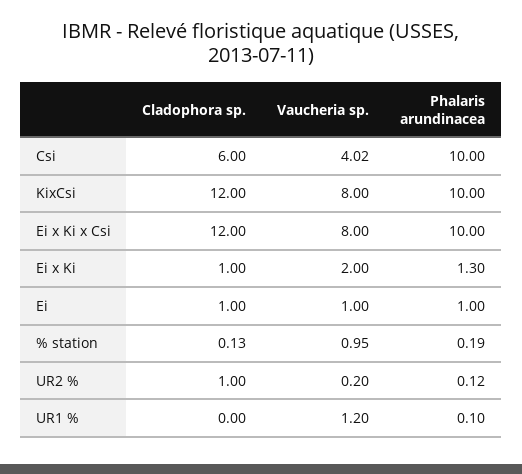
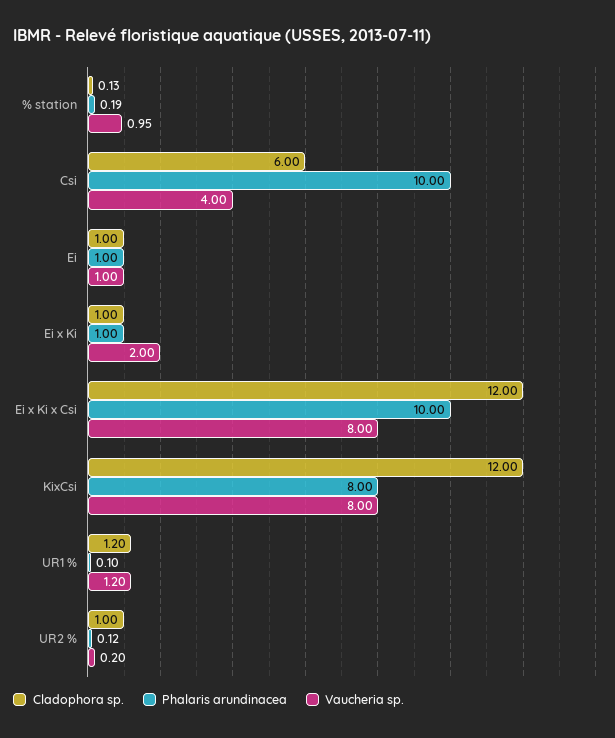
Vaucheria sp., Csi: 4.02 -> 4
Phalaris arundinacea, KixCsi: 10 -> 8
Phalaris arundinacea, Ei x Ki: 1.3 -> 1
Cladophora sp., UR1 %: 0 -> 1.2

